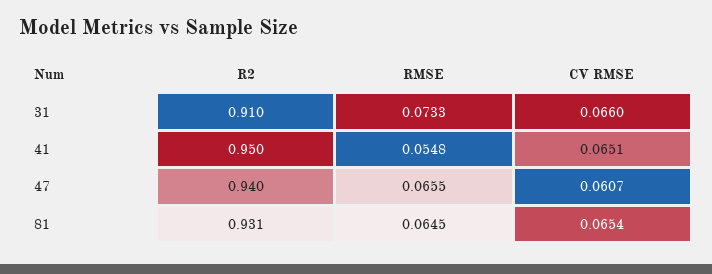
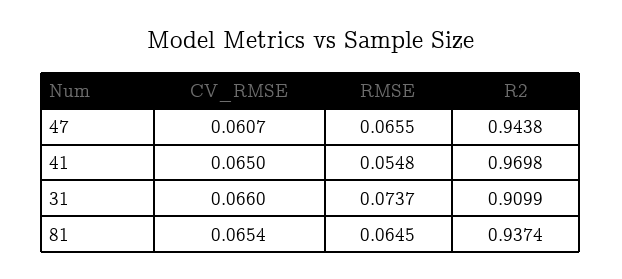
RMSE, 31: 0.0733 -> 0.0737
R2, 41: 0.95 -> 0.9698
CV RMSE, 41: 0.0651 -> 0.065
R2, 47: 0.94 -> 0.9438
R2, 81: 0.931 -> 0.9374

